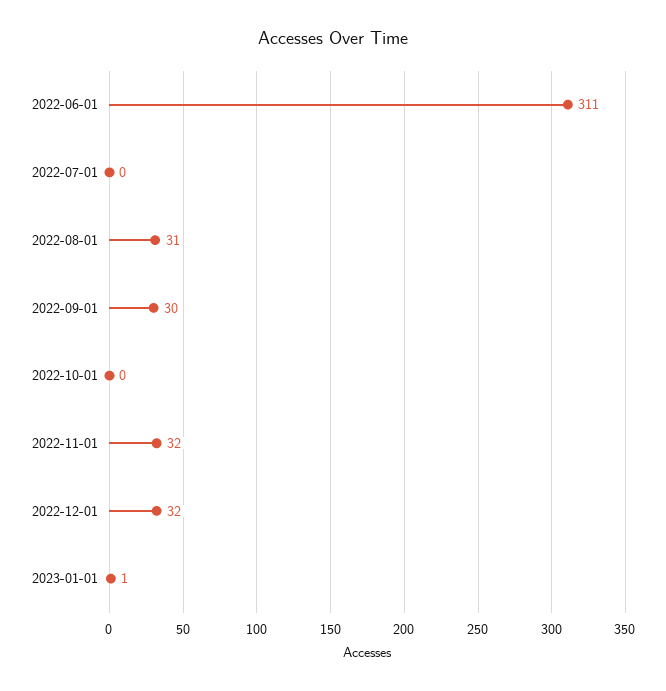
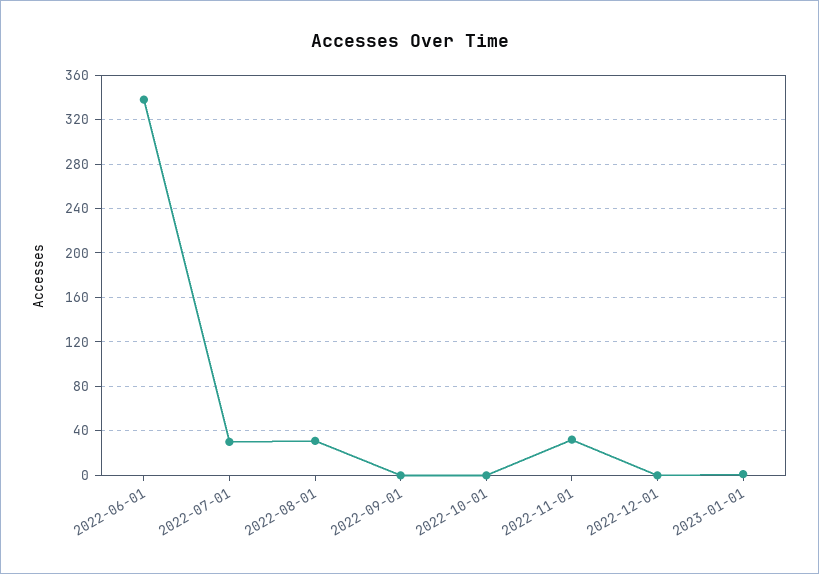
2022-06-01: 311 -> 340
2022-07-01: 0 -> 30
2022-09-01: 30 -> 0
2022-12-01: 32 -> 0

